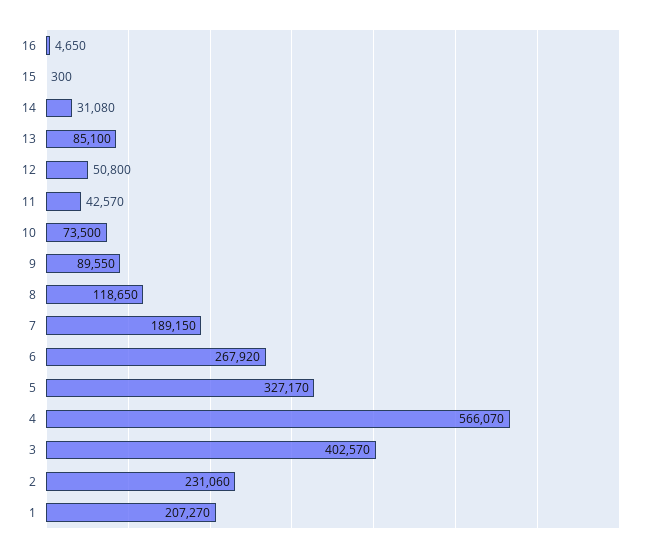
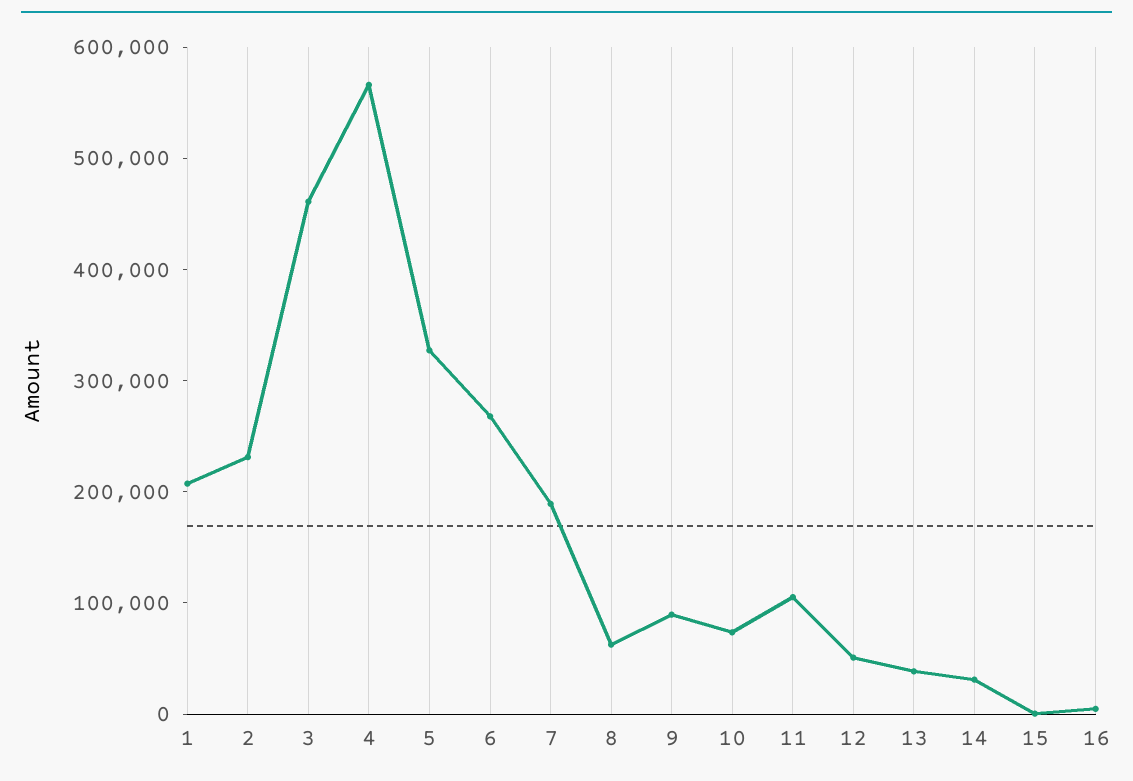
13: 85100 -> 40000
11: 42570 -> 100000
8: 118650 -> 60000
3: 402570 -> 460000

